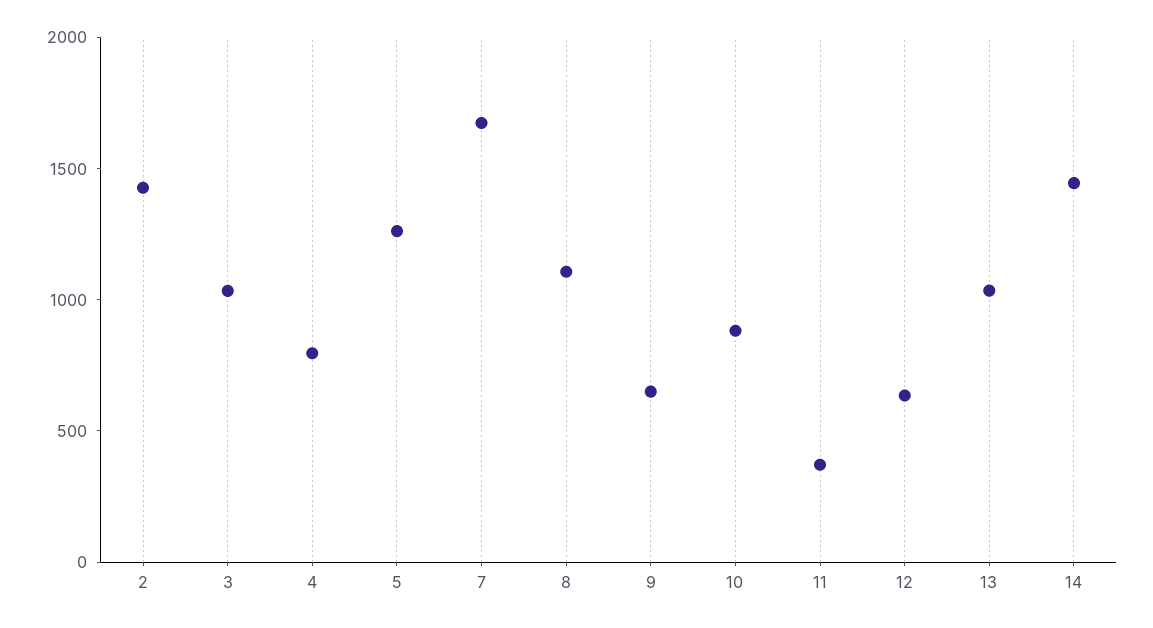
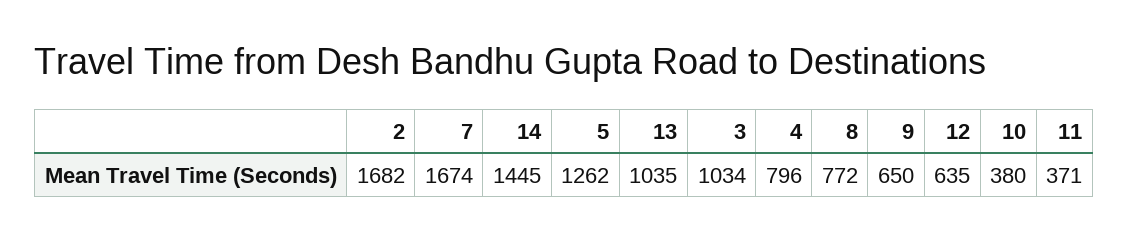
2: 1400 -> 1682
8: 1100 -> 772
10: 900 -> 380

